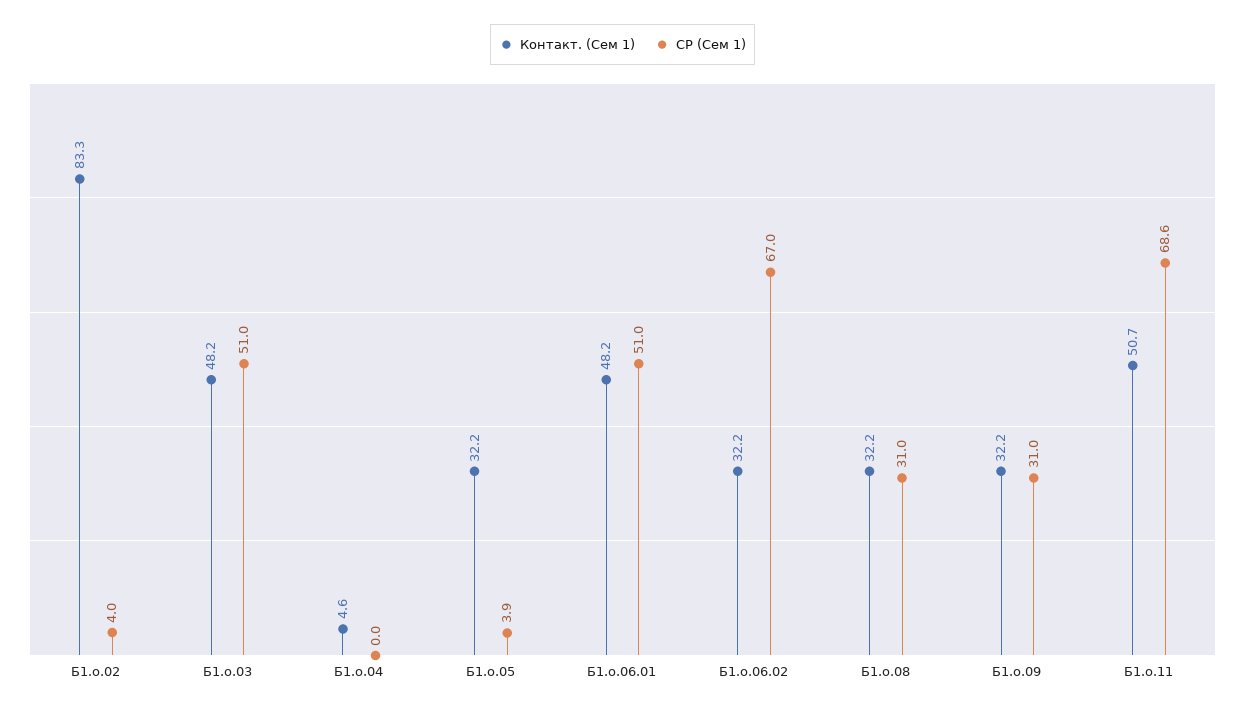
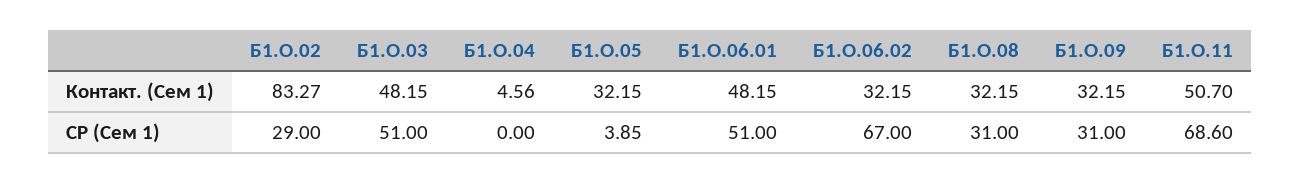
СР (Сем 1), Б1.о.02: 4 -> 29

